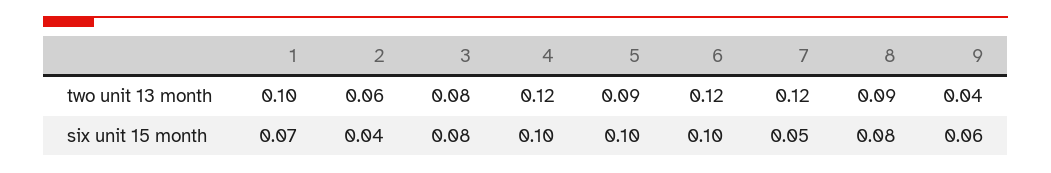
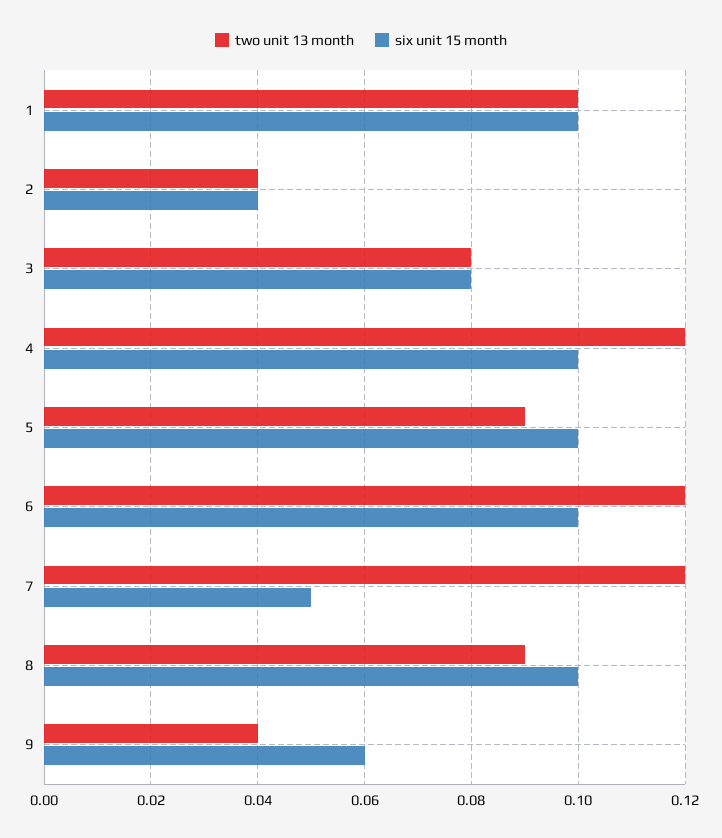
two unit 13 month, 2: 0.06 -> 0.04
six unit 15 month, 1: 0.07 -> 0.1
six unit 15 month, 8: 0.08 -> 0.1

